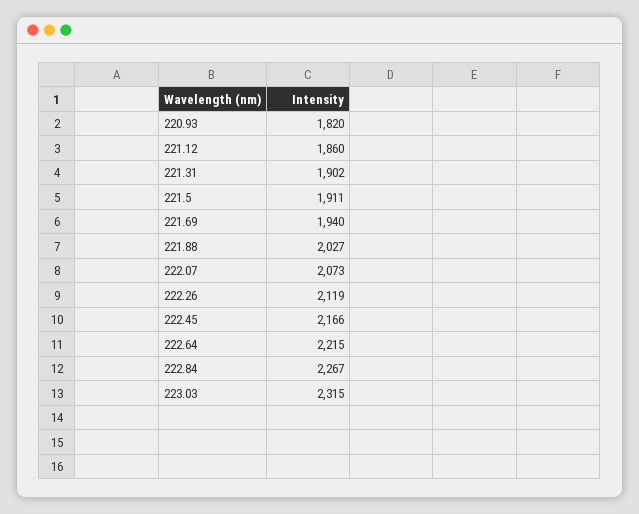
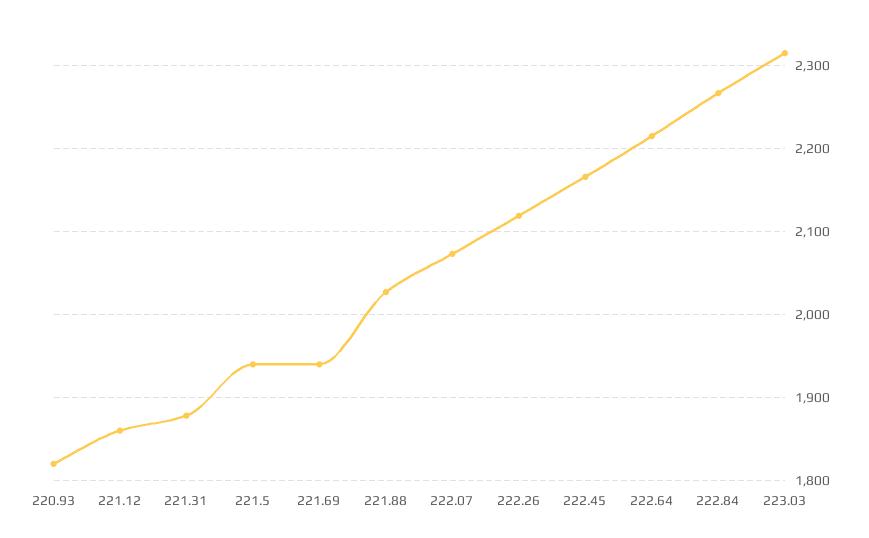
221.31: 1902 -> 1880
221.5: 1911 -> 1940

